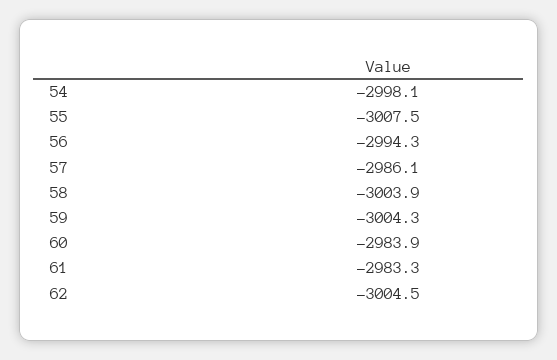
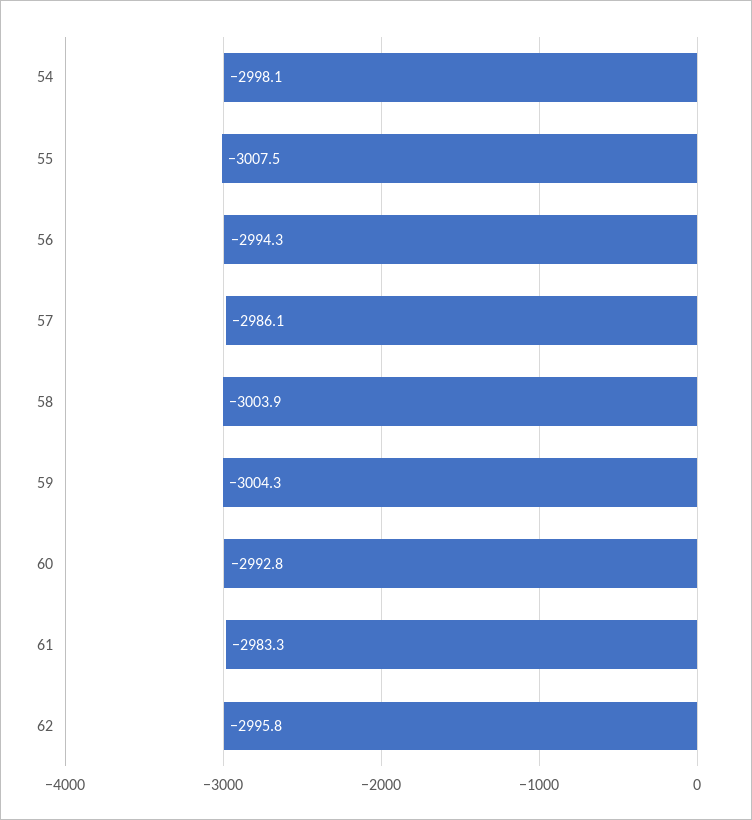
60: -2983.9 -> -2992.8
62: -3004.5 -> -2995.8

